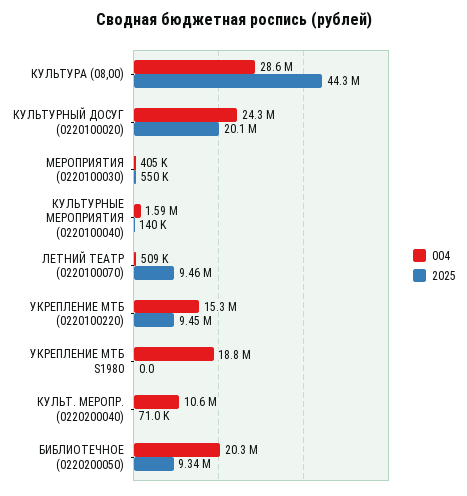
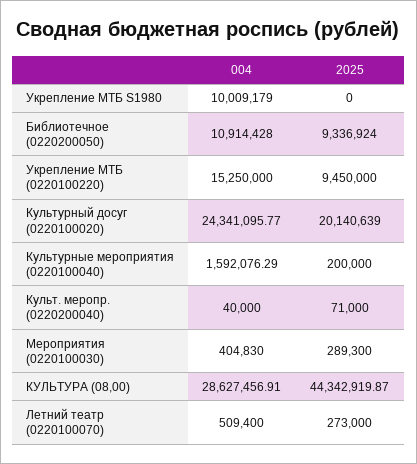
2025, МЕРОПРИЯТИЯ (0220100030): 550000 -> 289300
2025, КУЛЬТУРНЫЕ МЕРОПРИЯТИЯ (0220100040): 140000 -> 200000
2025, ЛЕТНИЙ ТЕАТР (0220100070): 9460000 -> 273000
004, УКРЕПЛЕНИЕ МТБ S1980: 18800000 -> 10009179
004, КУЛЬТ. МЕРОПР. (0220200040): 10600000 -> 40000
004, БИБЛИОТЕЧНОЕ (0220200050): 20300000 -> 10914428

